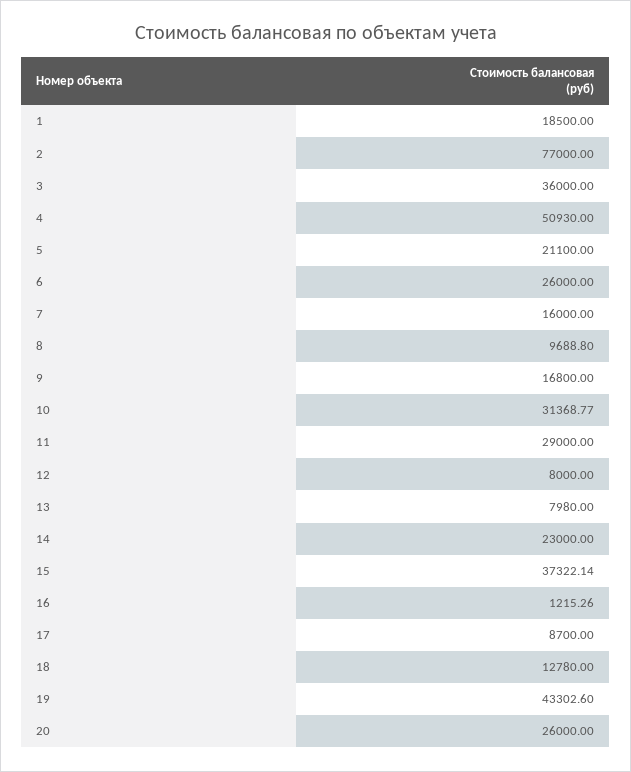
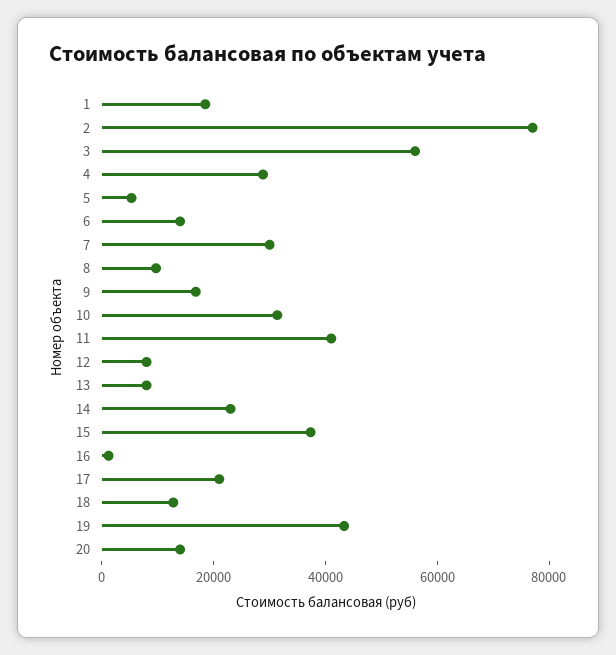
3: 36000 -> 55000
4: 50930 -> 30000
5: 21100 -> 5000
6: 26000 -> 15000
7: 16000 -> 30000
11: 29000 -> 40000
17: 8700 -> 20000
20: 26000 -> 15000

